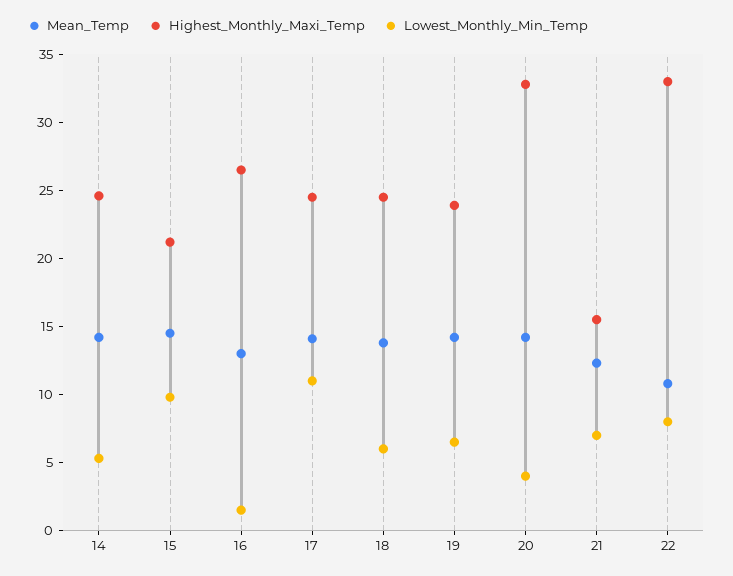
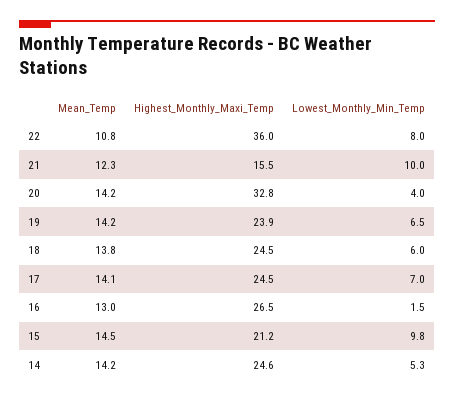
Lowest_Monthly_Min_Temp, 17: 11 -> 7
Lowest_Monthly_Min_Temp, 21: 7 -> 10
Highest_Monthly_Maxi_Temp, 22: 33 -> 36

